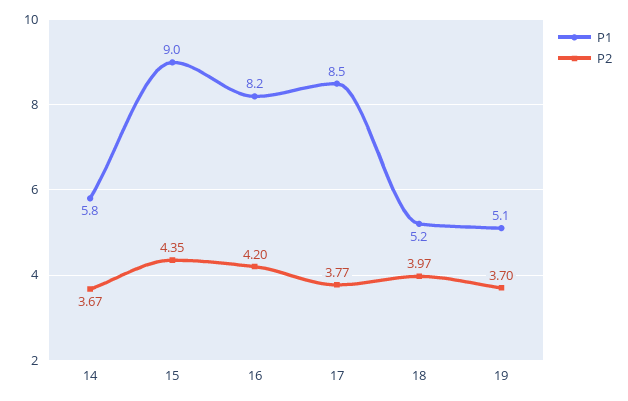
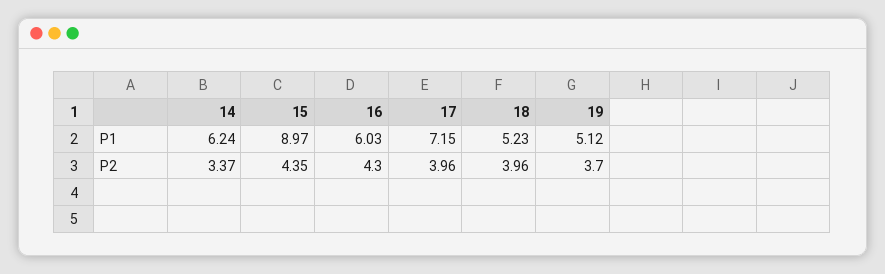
P1, 14: 5.8 -> 6.24
P2, 14: 3.67 -> 3.37
P1, 16: 8.2 -> 6.03
P2, 16: 4.2 -> 4.3
P1, 17: 8.5 -> 7.15
P2, 17: 3.77 -> 3.96
P2, 18: 3.97 -> 3.96

